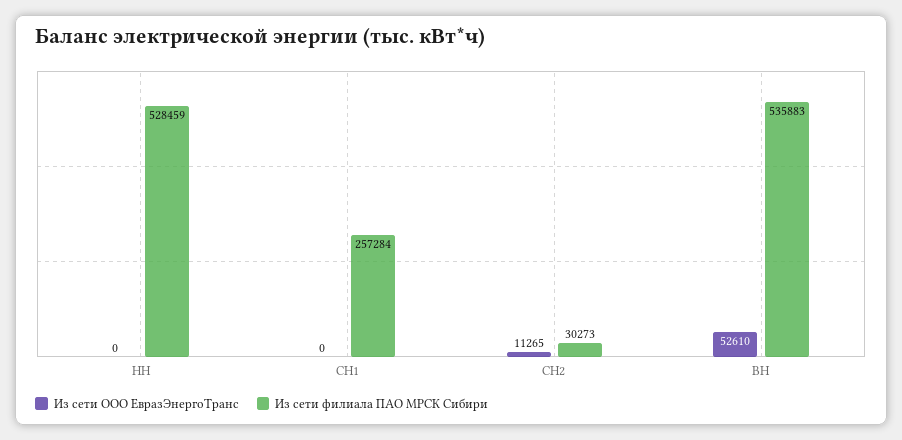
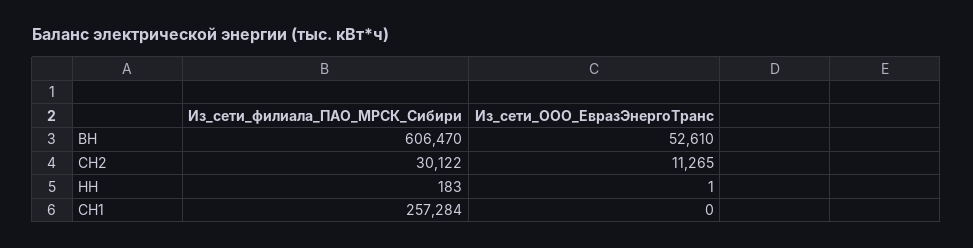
Из сети ООО ЕвразЭнергоТранс, НН: 0 -> 1
Из сети филиала ПАО МРСК Сибири, НН: 528459 -> 183
Из сети филиала ПАО МРСК Сибири, СН2: 30273 -> 30122
Из сети филиала ПАО МРСК Сибири, ВН: 535883 -> 606470

